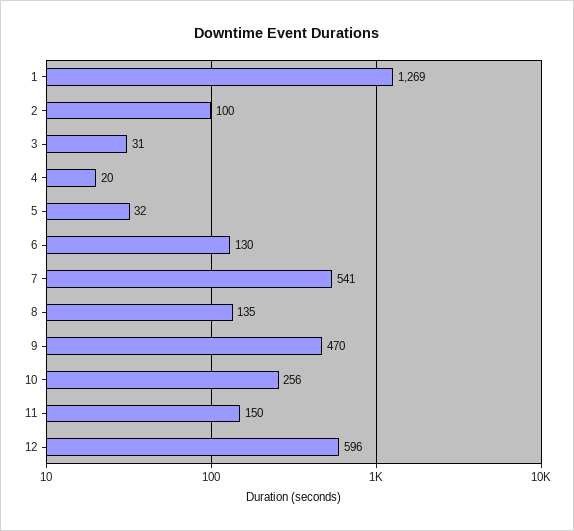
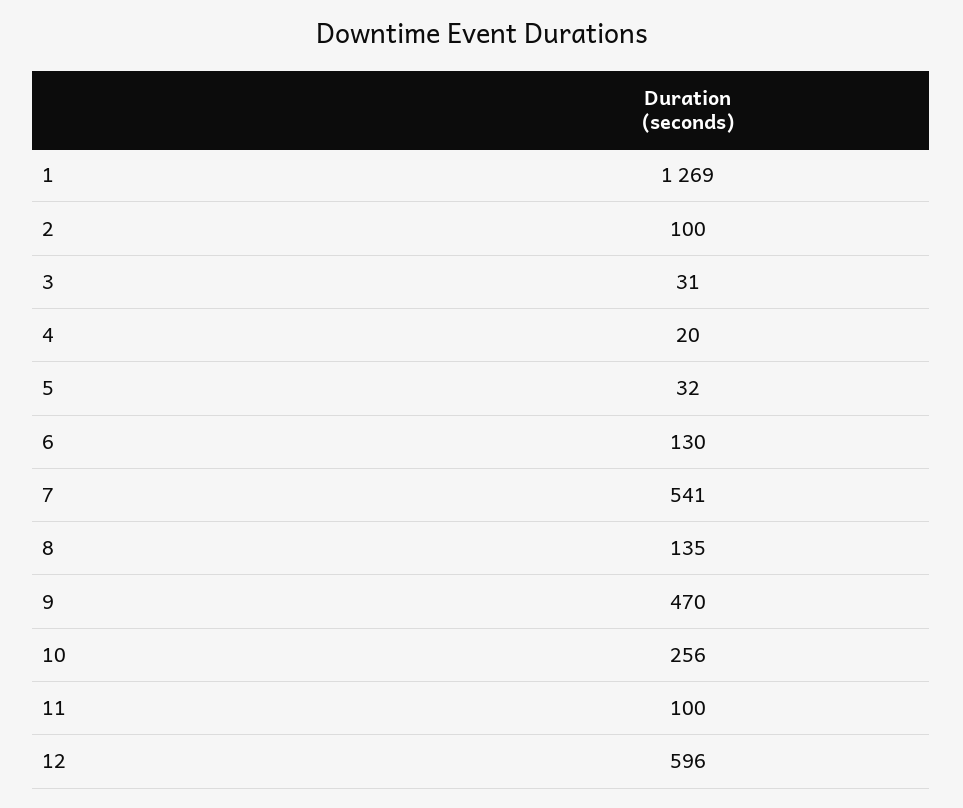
11: 150 -> 100

